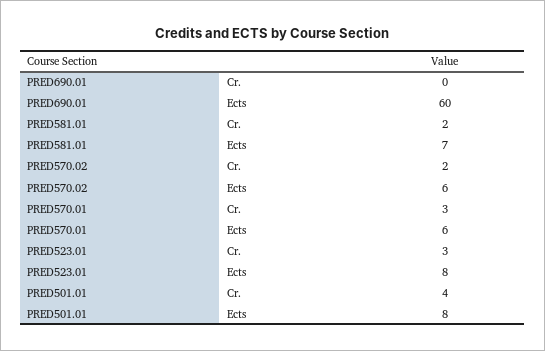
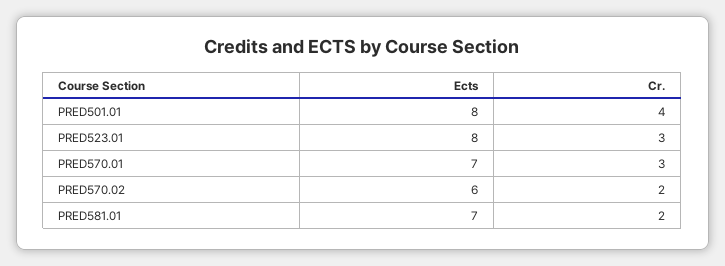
PRED690.01, Cr.: 0 -> none
PRED690.01, Ects: 60 -> none
PRED570.01, Ects: 6 -> 7

